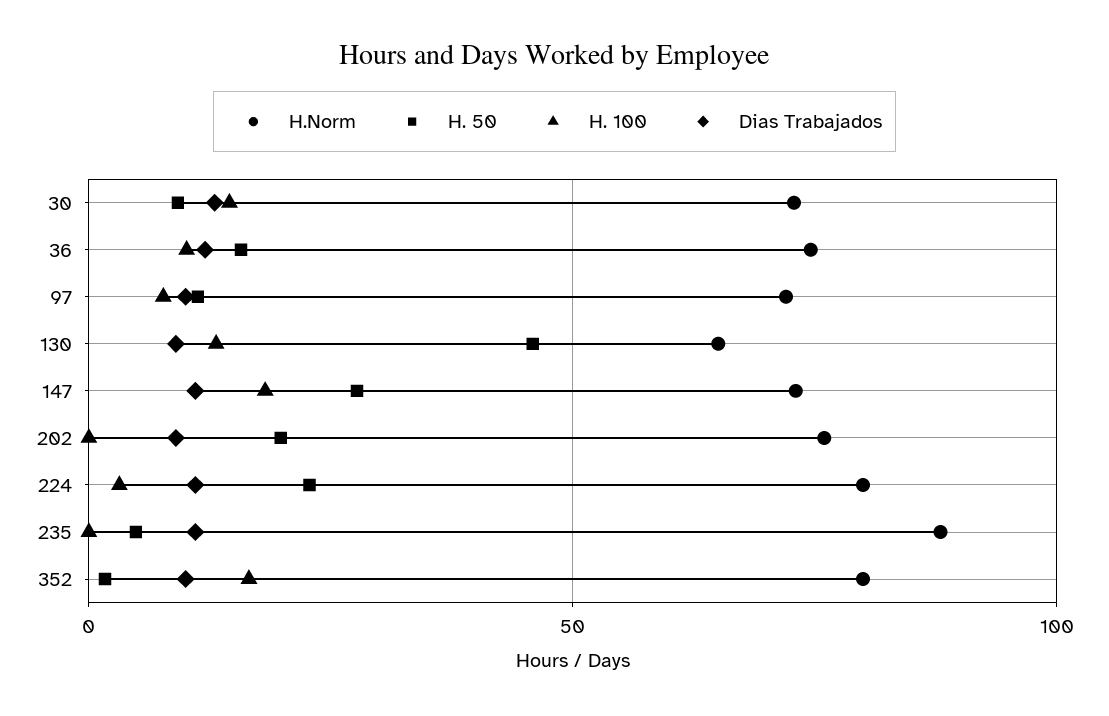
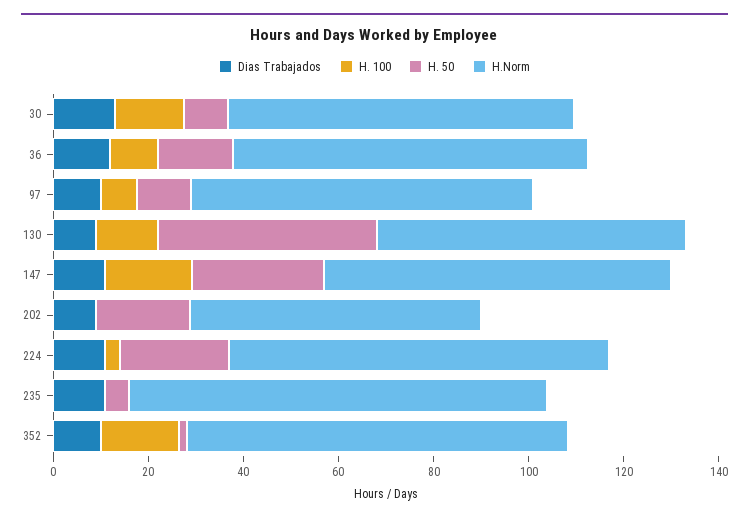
H.Norm, 202: 75 -> 60

